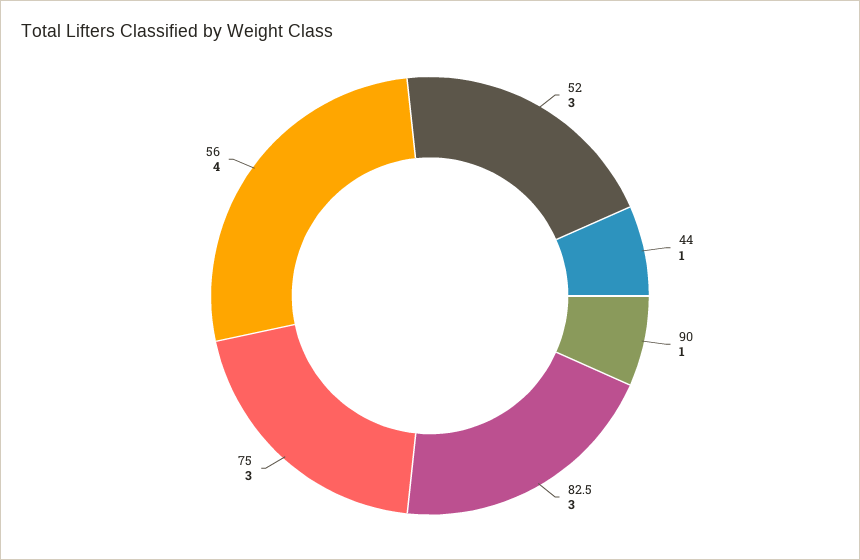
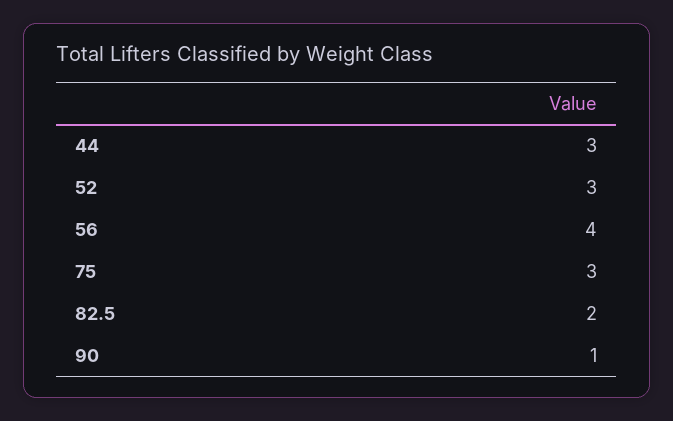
44: 1 -> 3
82.5: 3 -> 2

